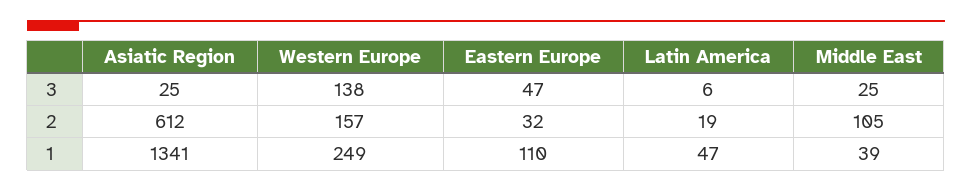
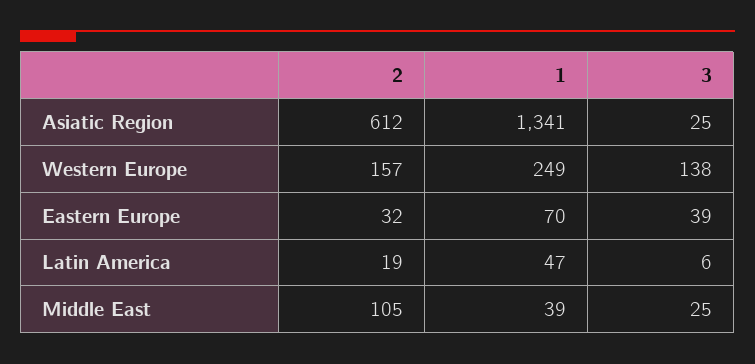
Eastern Europe, 3: 47 -> 39
Eastern Europe, 1: 110 -> 70

